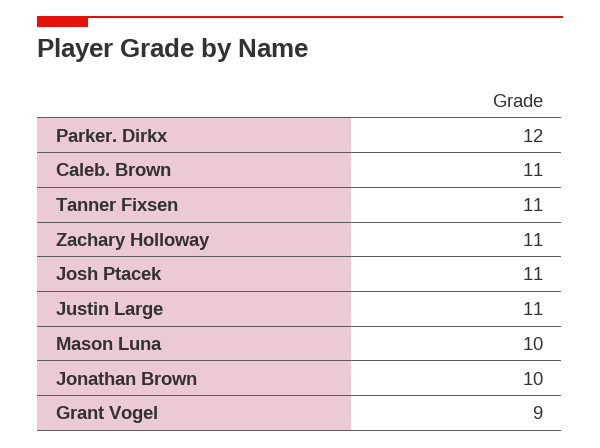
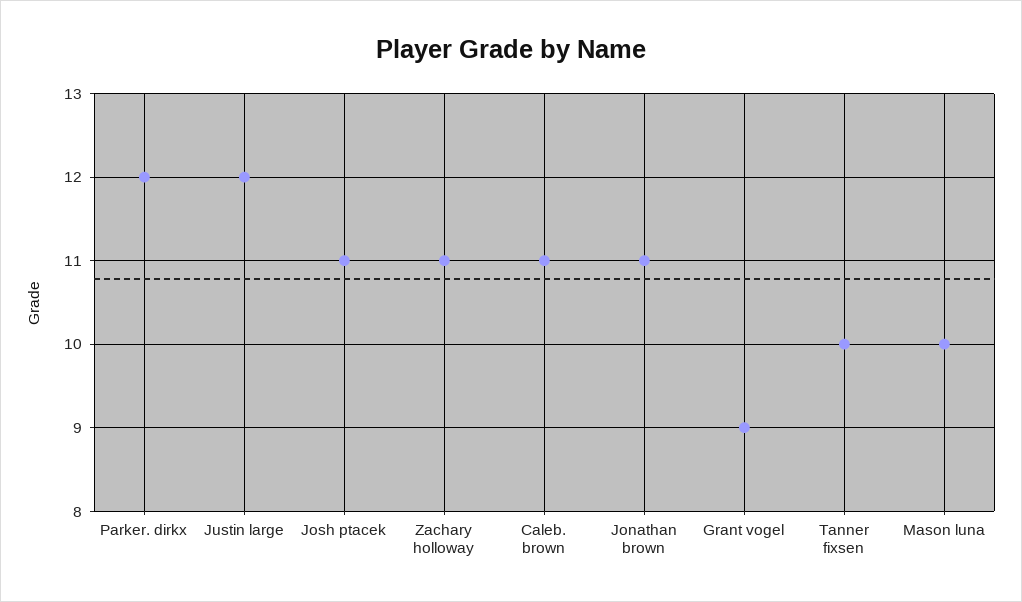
Tanner Fixsen: 11 -> 10
Justin Large: 11 -> 12
Jonathan Brown: 10 -> 11

